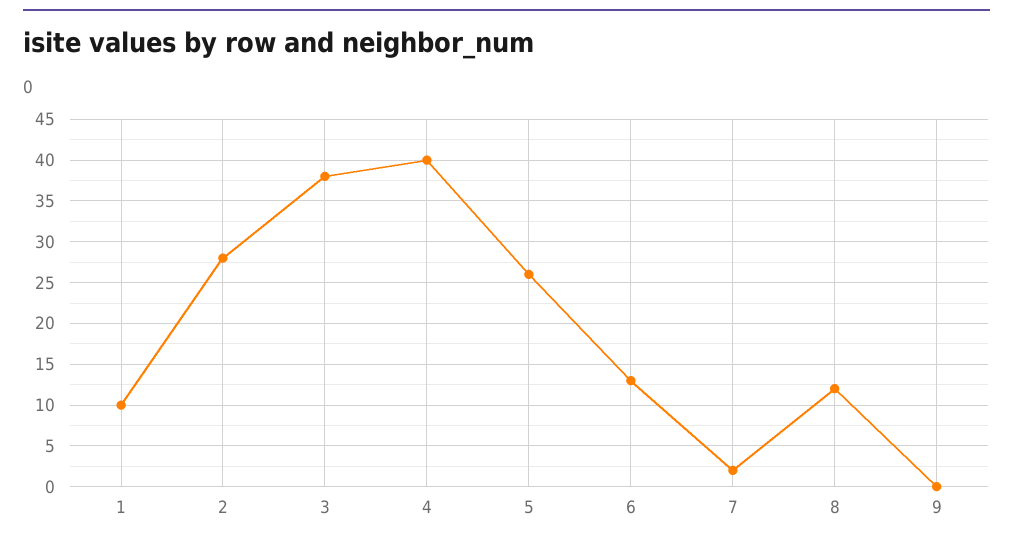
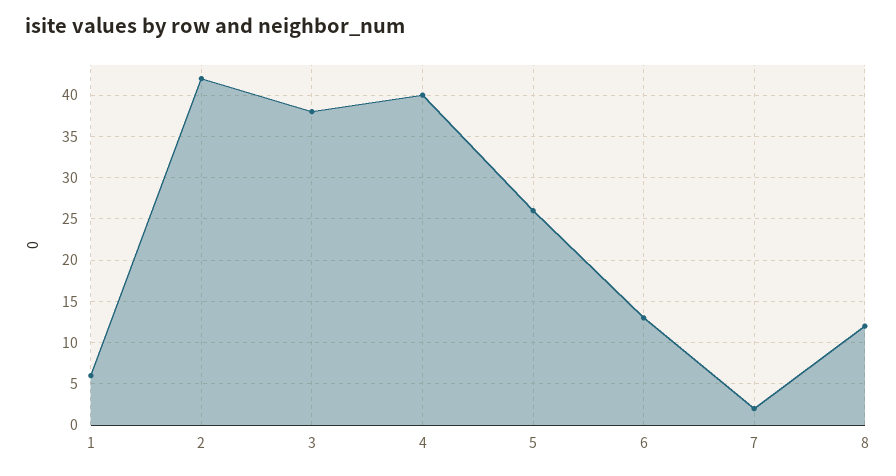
1: 10 -> 6
2: 28 -> 42
9: 0 -> none

